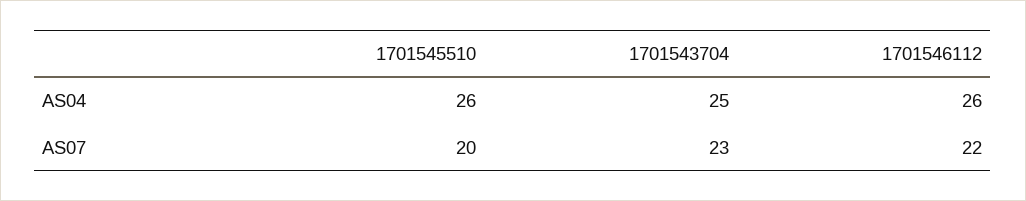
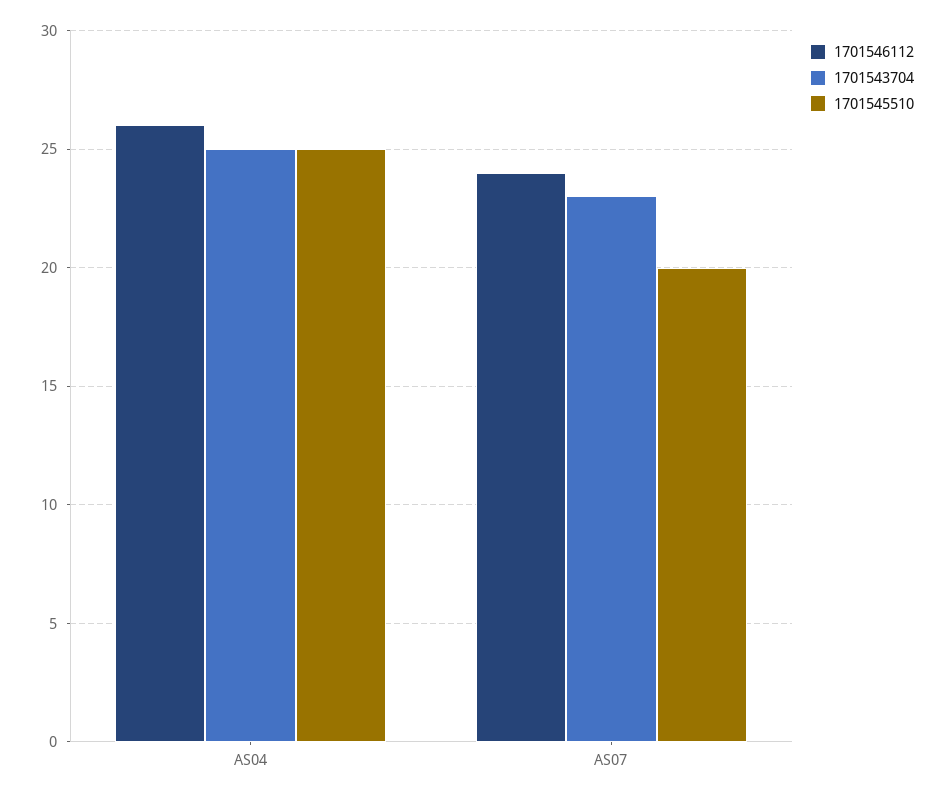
1701545510, AS04: 26 -> 25
1701546112, AS07: 22 -> 24

